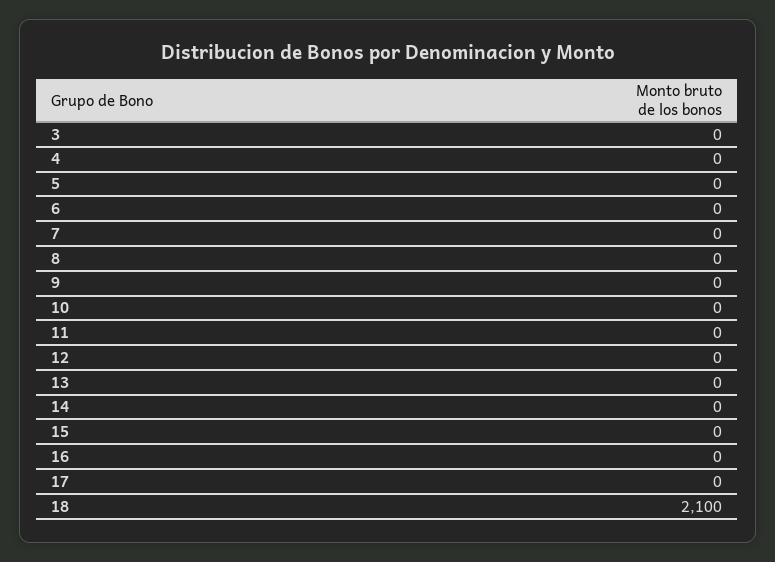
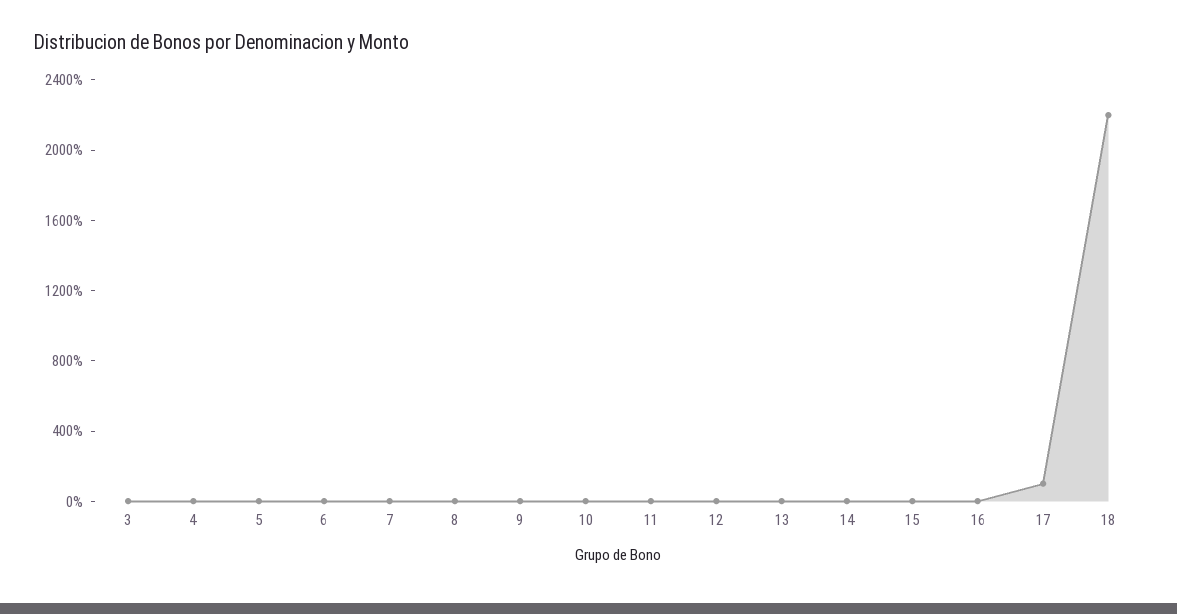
17: 0 -> 100
18: 2100 -> 2200

